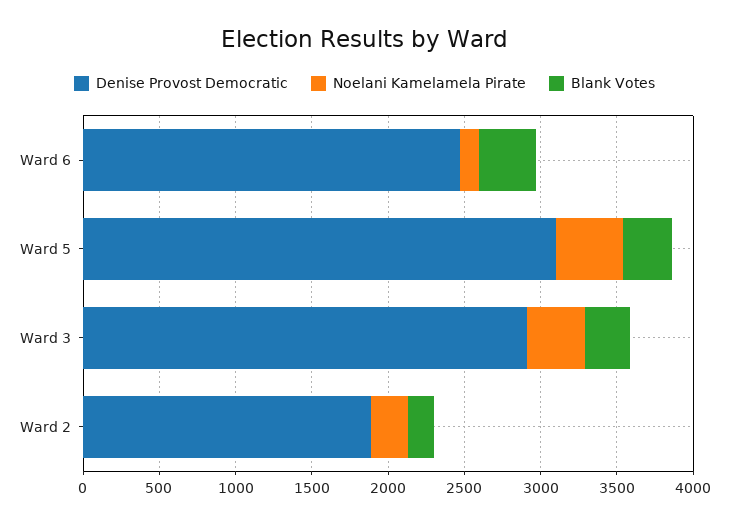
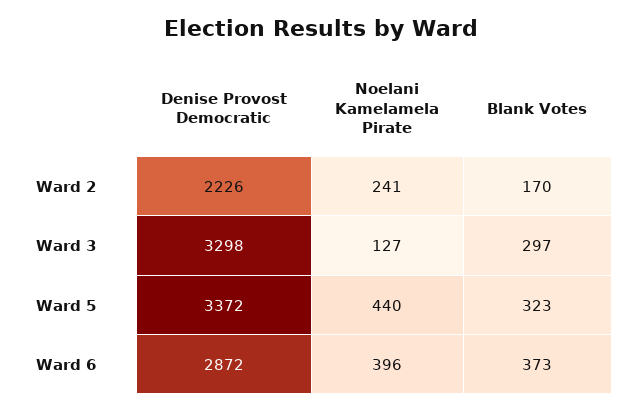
Denise Provost Democratic, Ward 6: 2500 -> 2872
Noelani Kamelamela Pirate, Ward 6: 100 -> 396
Denise Provost Democratic, Ward 5: 3100 -> 3372
Denise Provost Democratic, Ward 3: 2900 -> 3298
Noelani Kamelamela Pirate, Ward 3: 400 -> 127
Denise Provost Democratic, Ward 2: 1900 -> 2226

